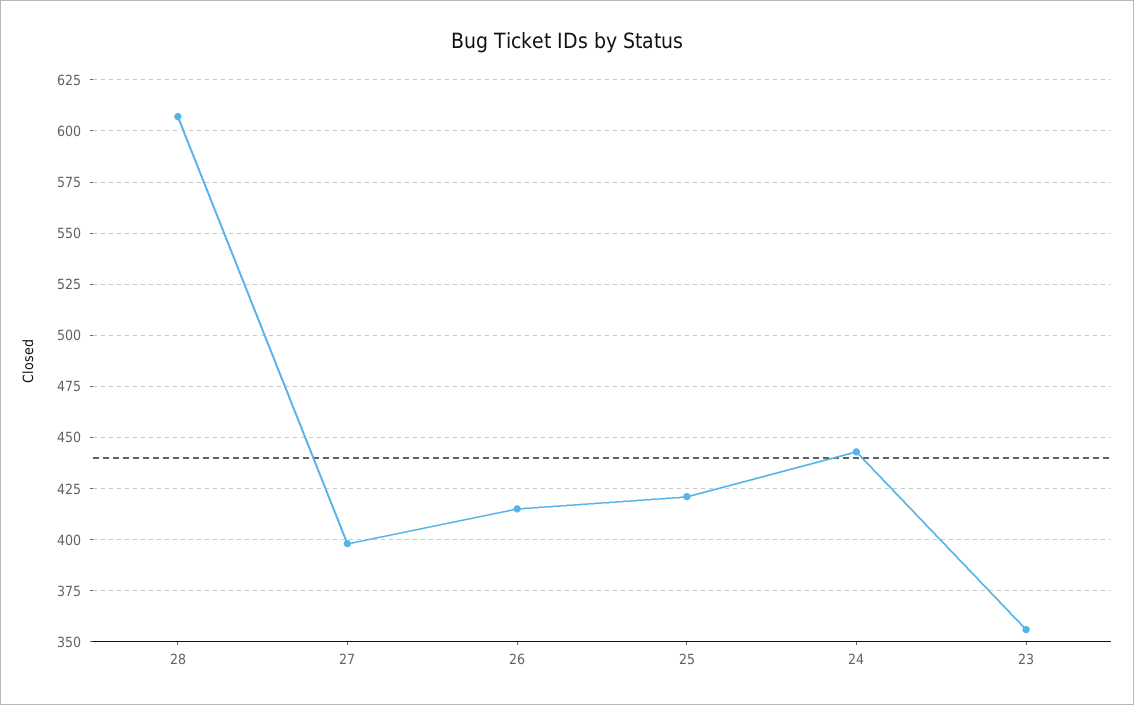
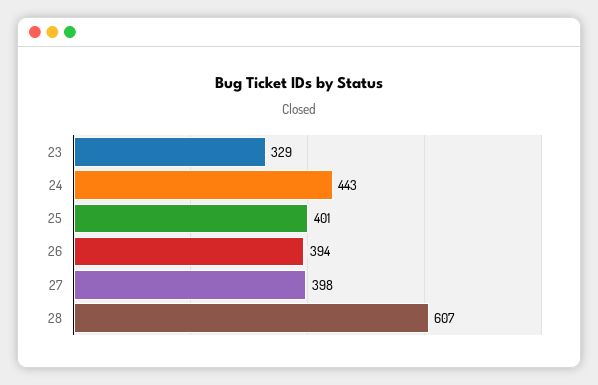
26: 415 -> 394
25: 420 -> 401
23: 355 -> 329

